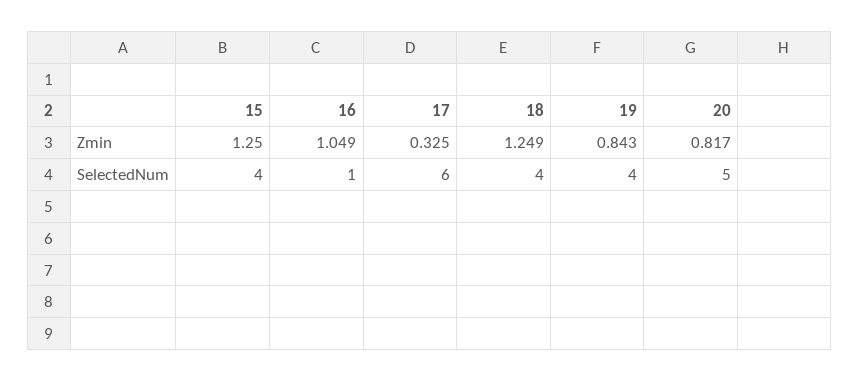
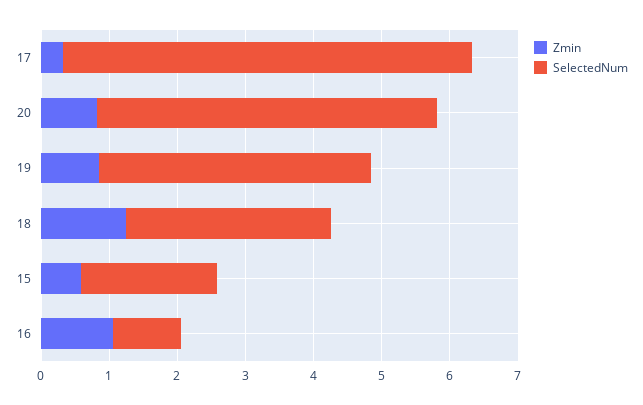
Zmin, 15: 1.25 -> 0.6
SelectedNum, 15: 4 -> 2
SelectedNum, 18: 4 -> 3

